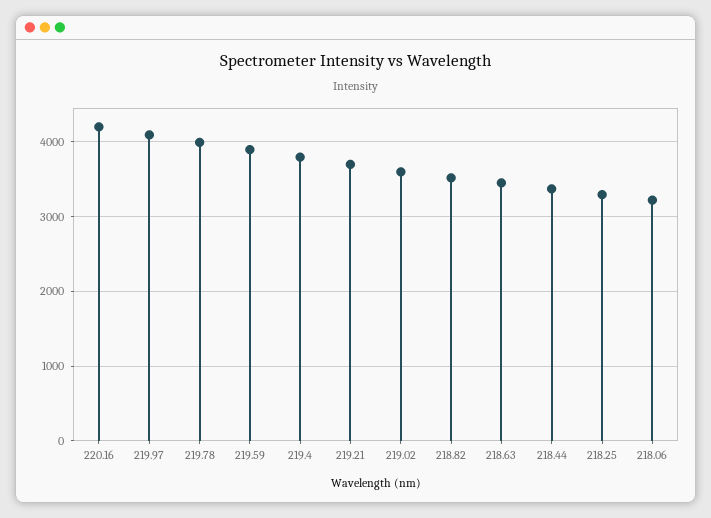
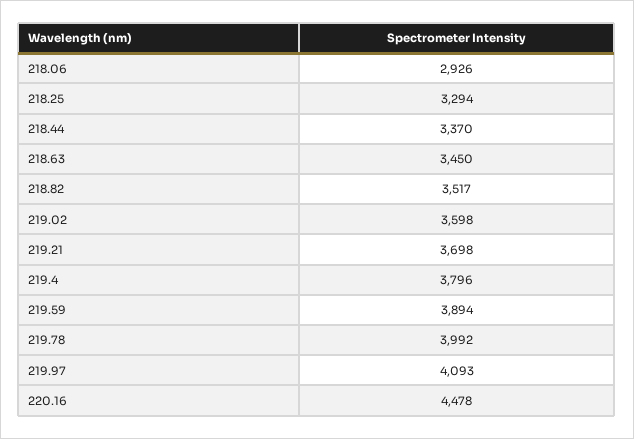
220.16: 4200 -> 4478
218.06: 3200 -> 2926

